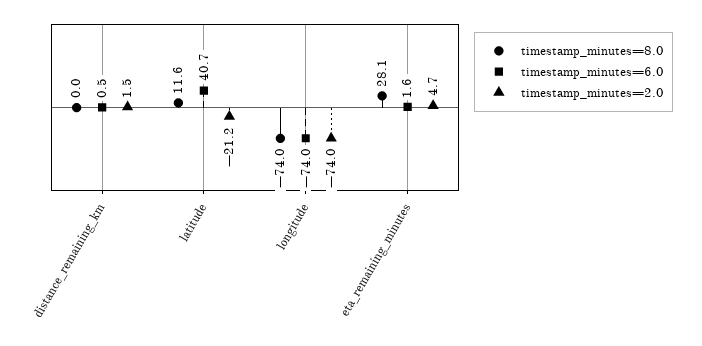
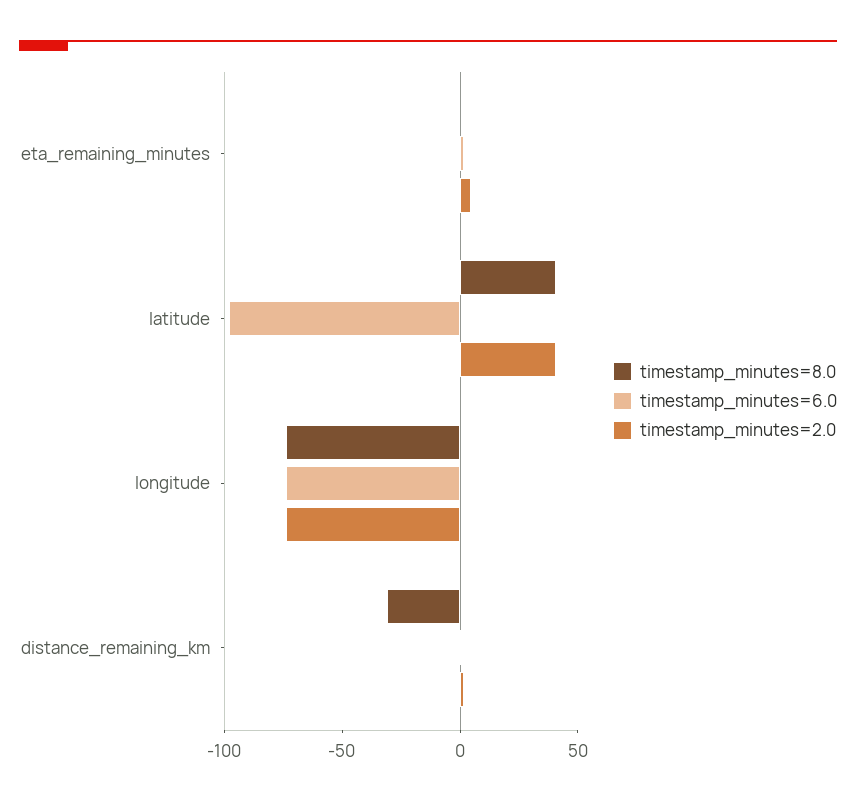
timestamp_minutes=8.0, distance_remaining_km: 0 -> -30
timestamp_minutes=8.0, latitude: 11.6 -> 40
timestamp_minutes=6.0, latitude: 40.7 -> -100
timestamp_minutes=2.0, latitude: -21.2 -> 40
timestamp_minutes=8.0, eta_remaining_minutes: 28.1 -> 0

